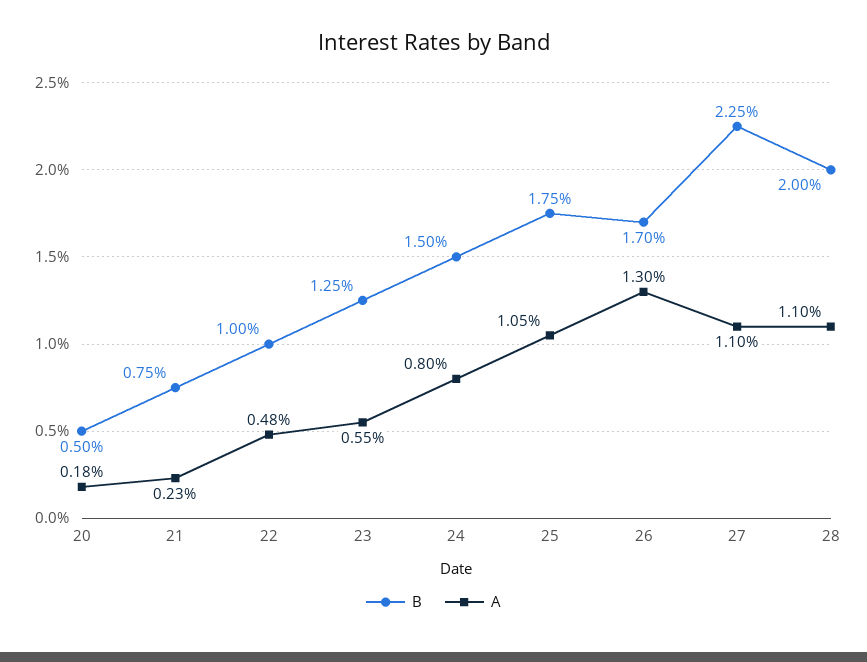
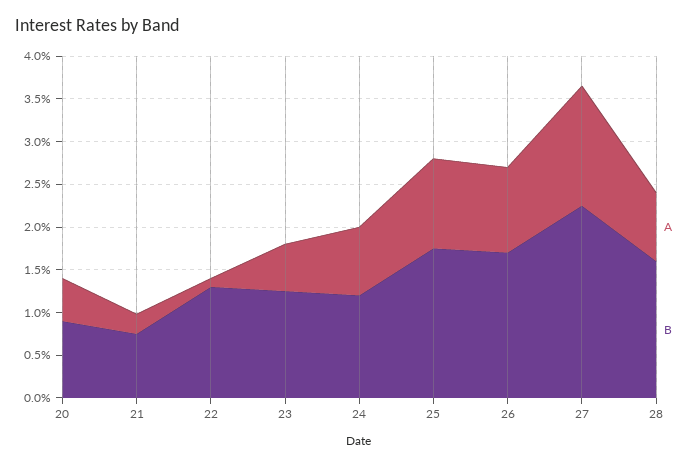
B, 20: 0.5 -> 0.9
A, 20: 0.18 -> 0.5
B, 22: 1 -> 1.3
A, 22: 0.48 -> 0.1
B, 24: 1.5 -> 1.2
A, 26: 1.3 -> 1
A, 27: 1.1 -> 1.4
B, 28: 2 -> 1.6
A, 28: 1.1 -> 0.8

